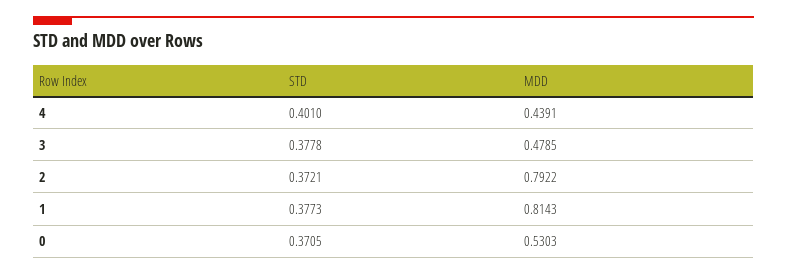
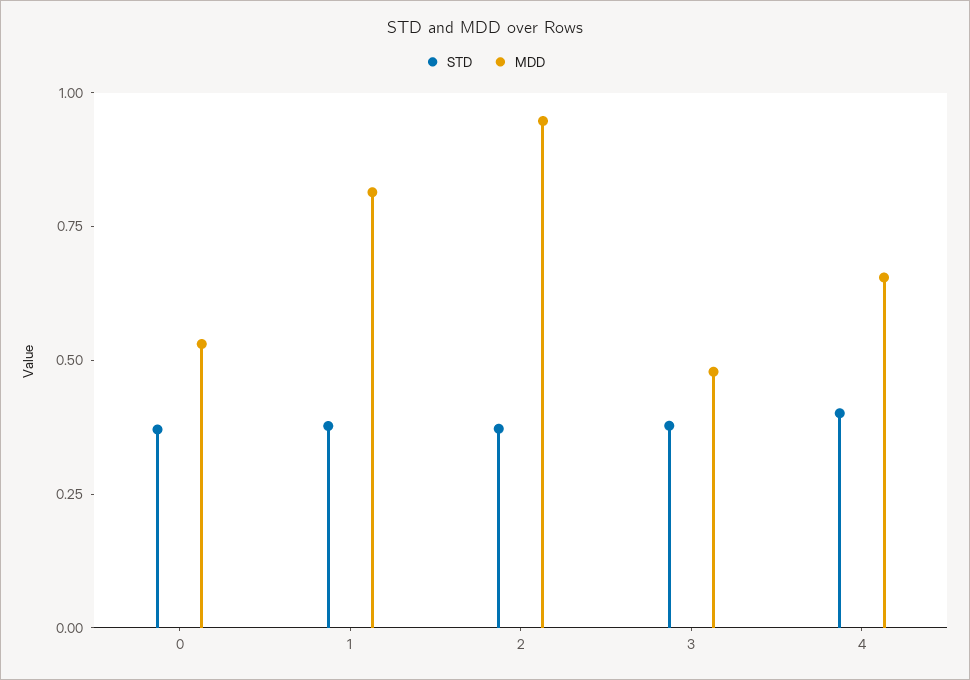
MDD, 4: 0.4391 -> 0.65
MDD, 2: 0.7922 -> 0.95

